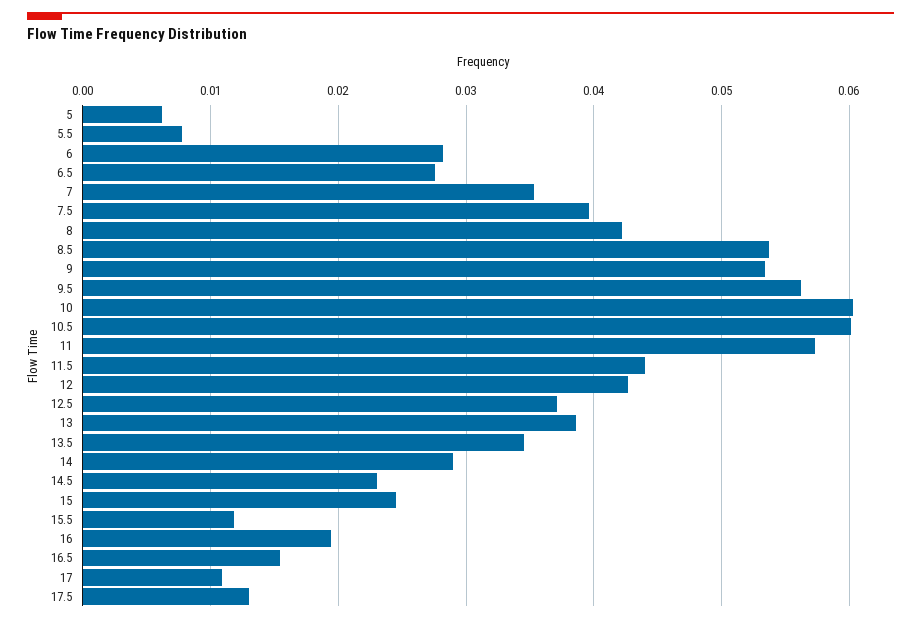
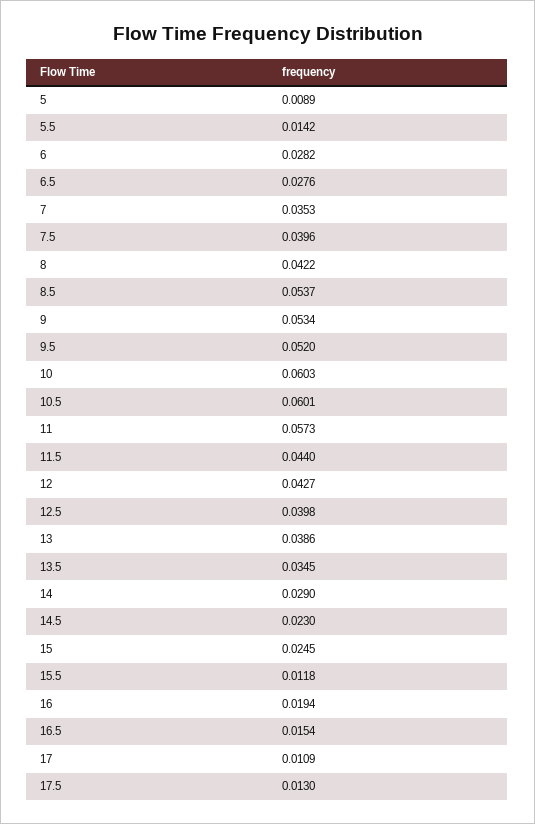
5: 0.006 -> 0.0089
5.5: 0.008 -> 0.0142
9.5: 0.056 -> 0.052
12.5: 0.037 -> 0.0398

